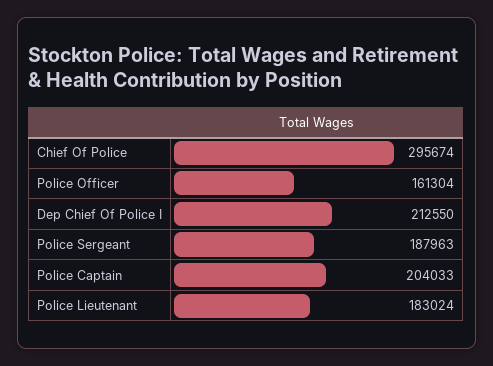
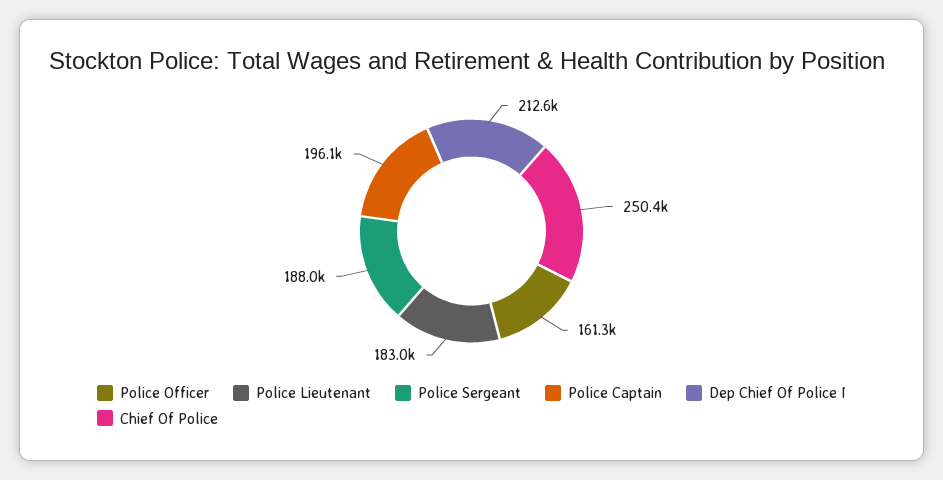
Chief Of Police: 295674 -> 250400
Police Captain: 204033 -> 196100

